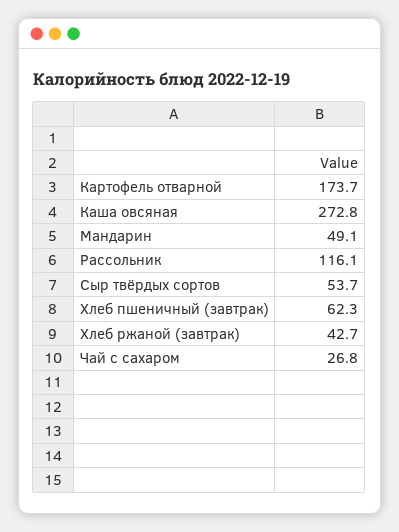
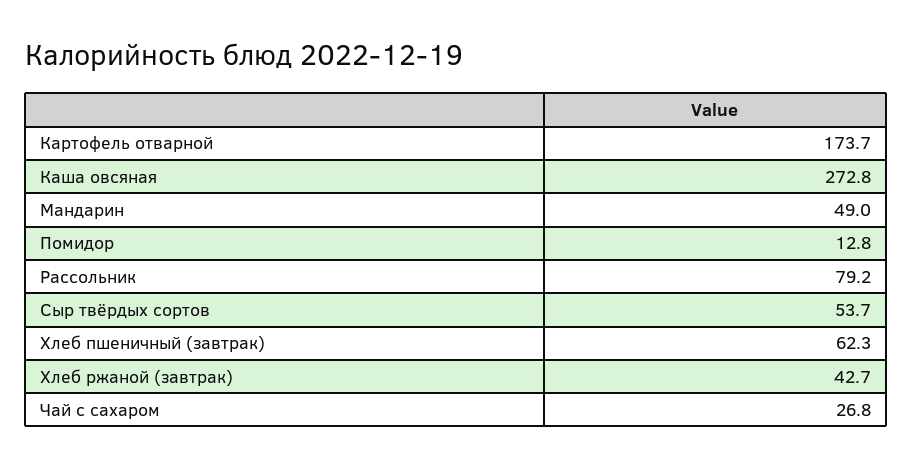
Мандарин: 49.1 -> 49
Рассольник: 116.1 -> 79.2
Помидор: none -> 12.8

